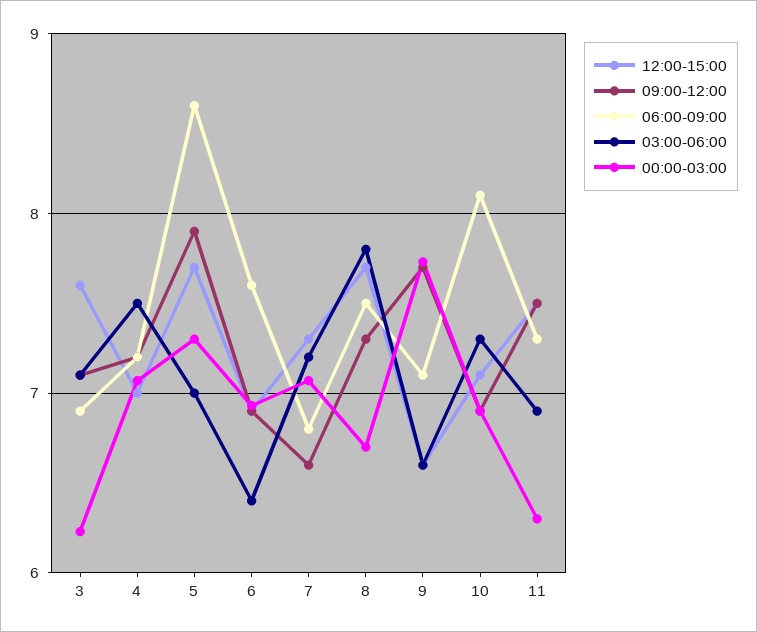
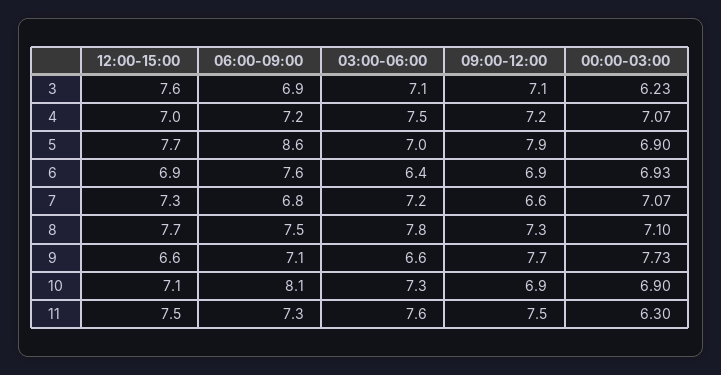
00:00-03:00, 5: 7.3 -> 6.9
00:00-03:00, 8: 6.7 -> 7.1
03:00-06:00, 11: 6.9 -> 7.6

